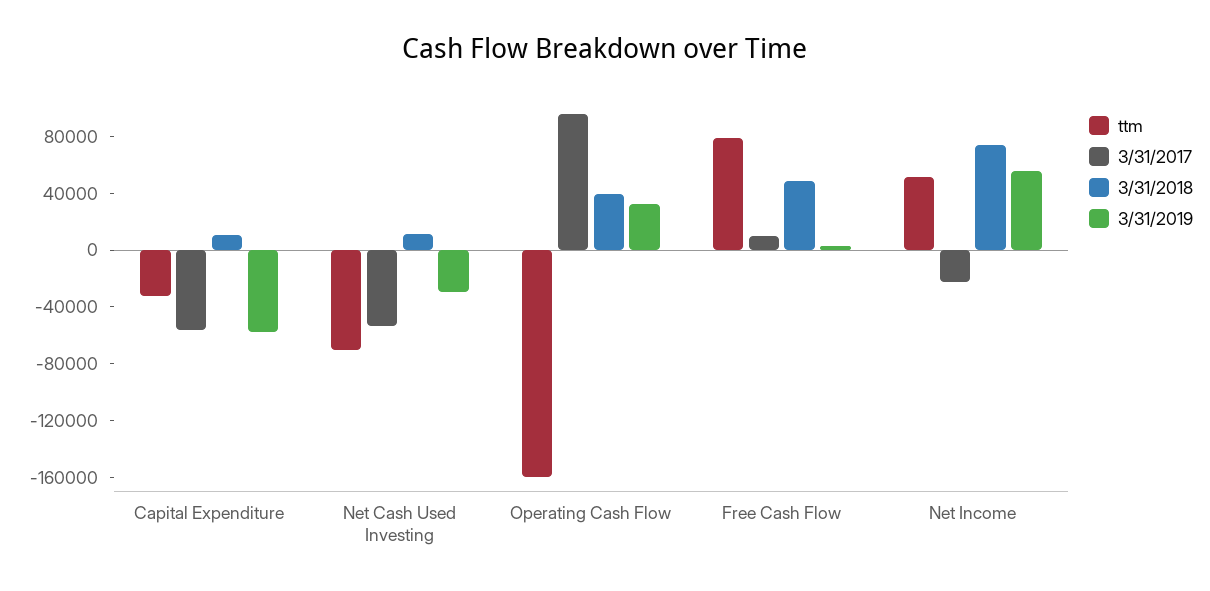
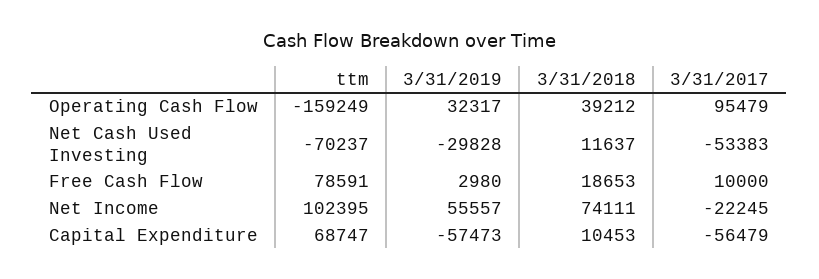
ttm, Capital Expenditure: -30000 -> 68747
3/31/2018, Free Cash Flow: 50000 -> 18653
ttm, Net Income: 50000 -> 102395

